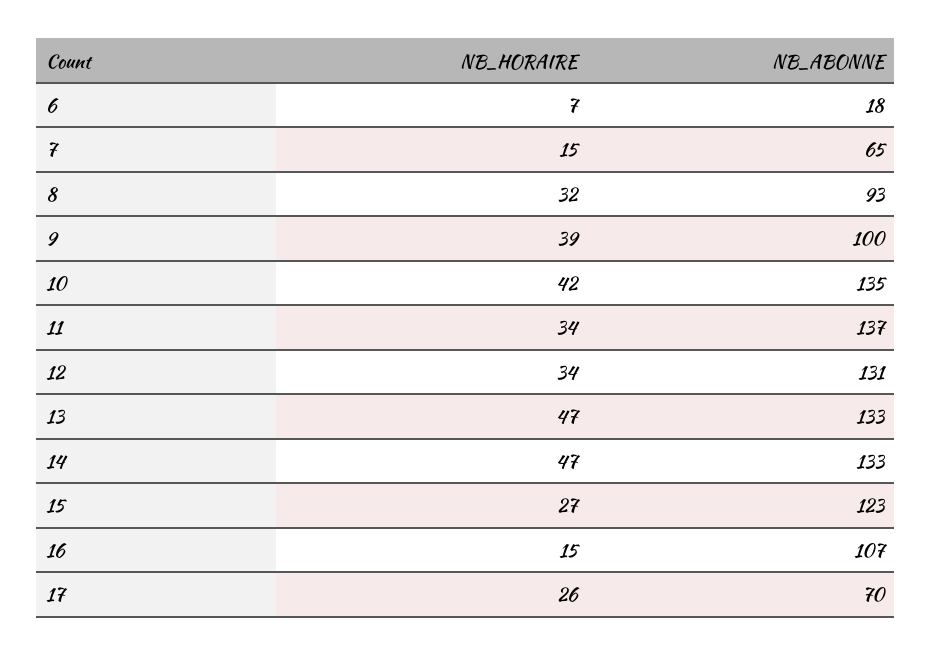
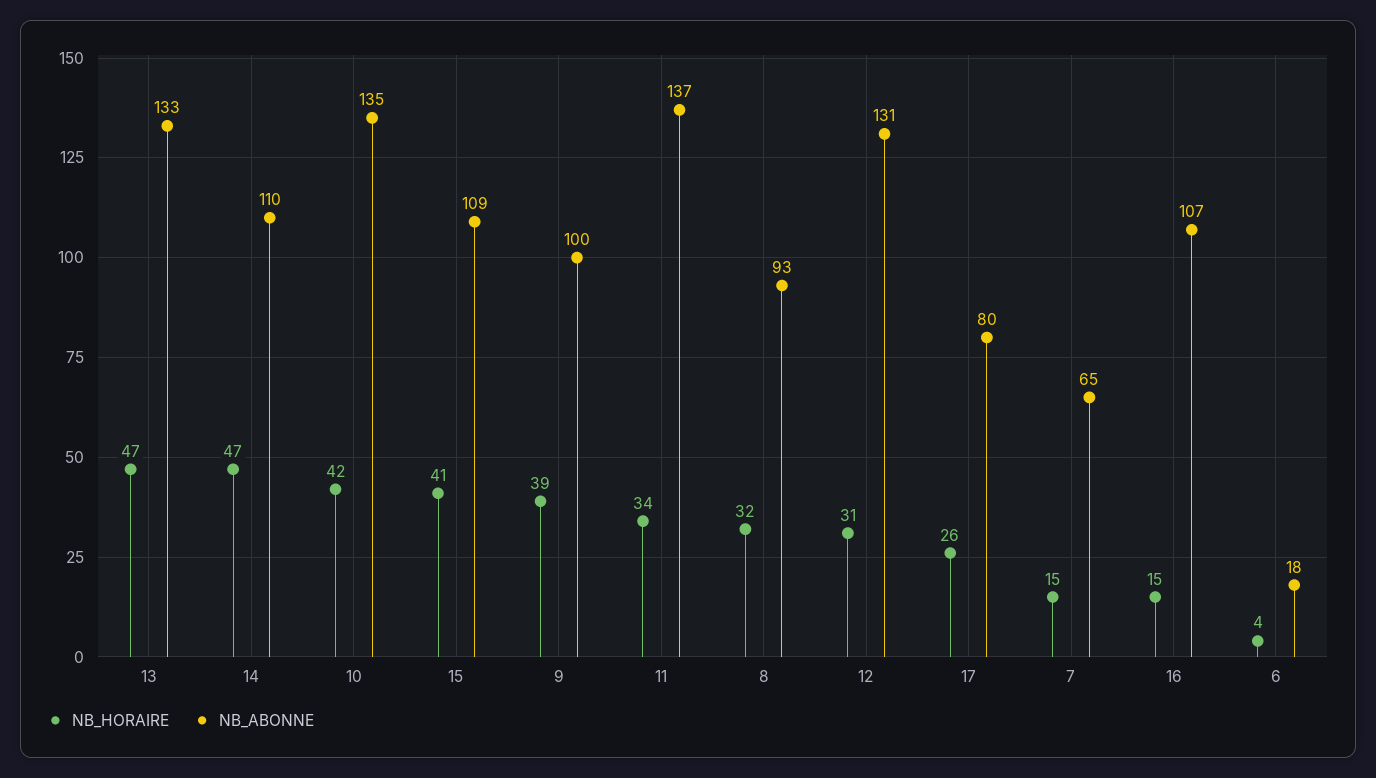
NB_HORAIRE, 6: 7 -> 4
NB_HORAIRE, 12: 34 -> 31
NB_ABONNE, 14: 133 -> 110
NB_HORAIRE, 15: 27 -> 41
NB_ABONNE, 15: 123 -> 109
NB_ABONNE, 17: 70 -> 80

